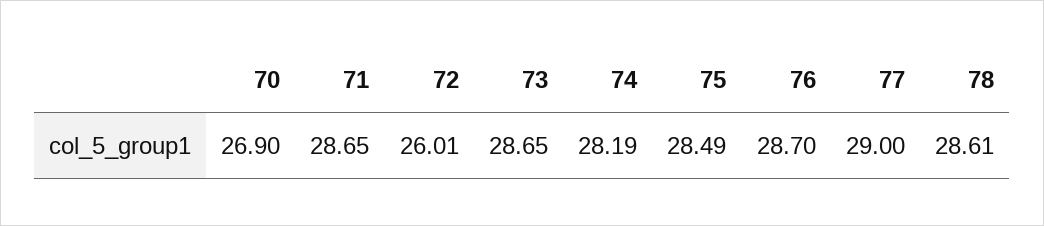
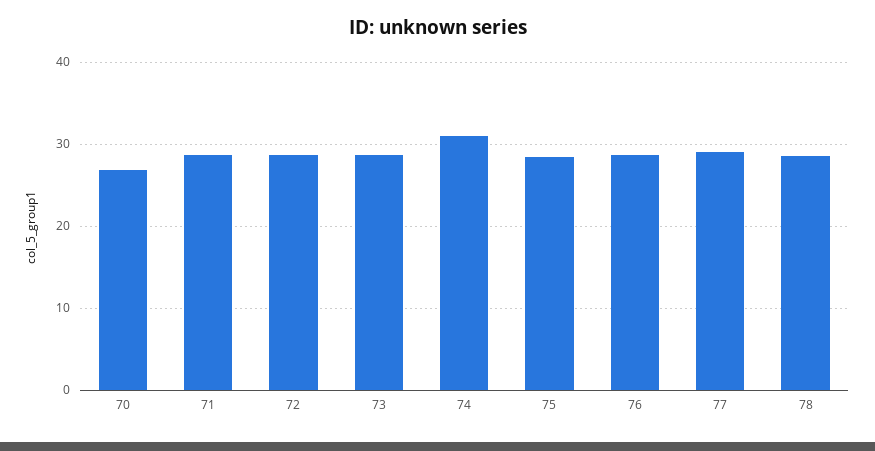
72: 26.01 -> 29
74: 28.19 -> 31

